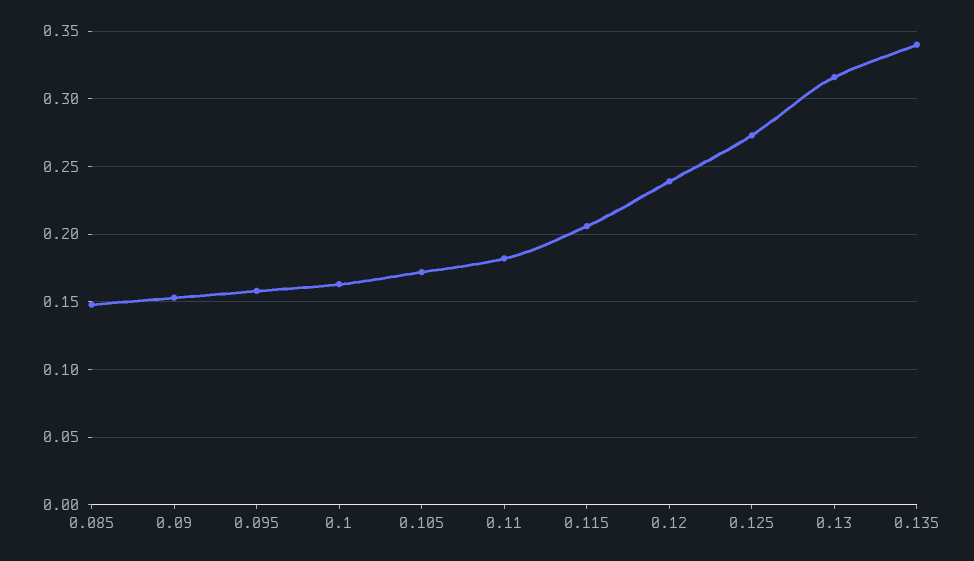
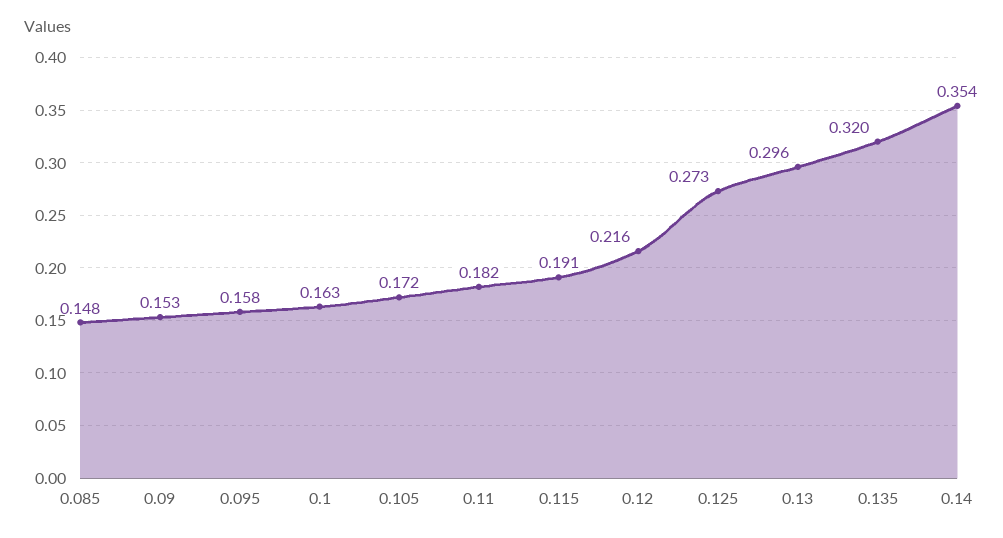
0.115: 0.205 -> 0.191
0.12: 0.24 -> 0.216
0.13: 0.315 -> 0.296
0.135: 0.34 -> 0.32
0.14: none -> 0.354

